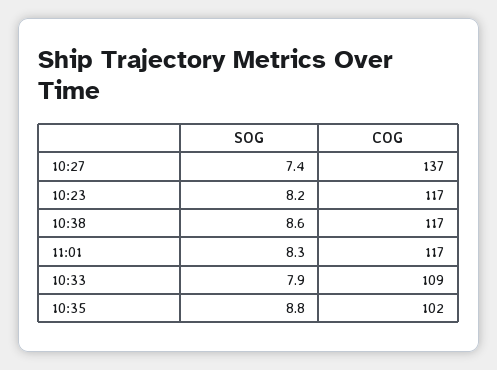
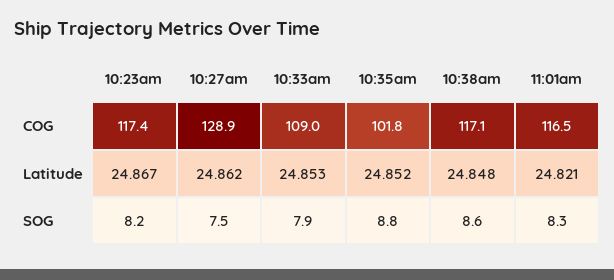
SOG, 10:27: 7.4 -> 7.5
COG, 10:27: 137 -> 128.9
Latitude, 10:23: none -> 24.867
Latitude, 10:27: none -> 24.862
Latitude, 10:33: none -> 24.853
Latitude, 10:35: none -> 24.852
Latitude, 10:38: none -> 24.848
Latitude, 11:01: none -> 24.821

